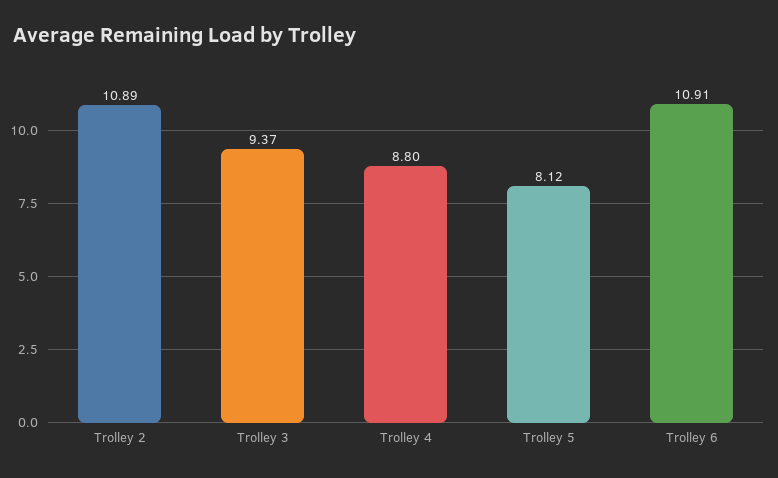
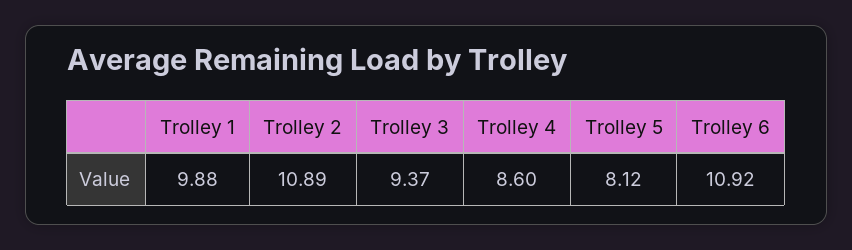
Trolley 4: 8.8 -> 8.6
Trolley 6: 10.91 -> 10.92
Trolley 1: none -> 9.88

